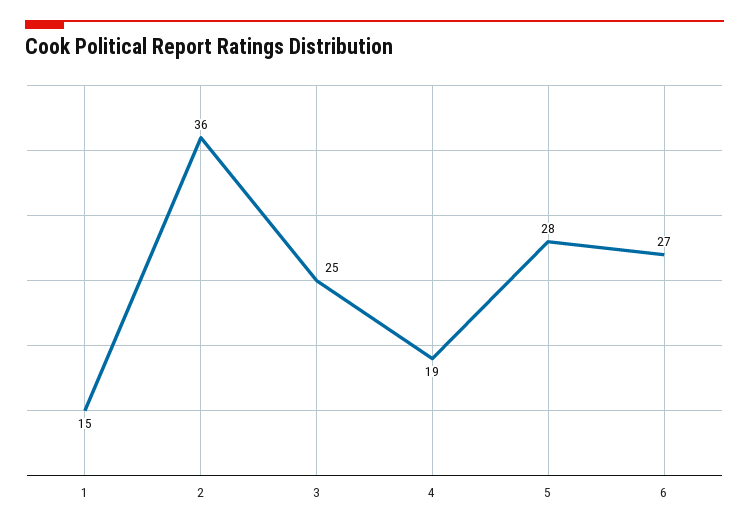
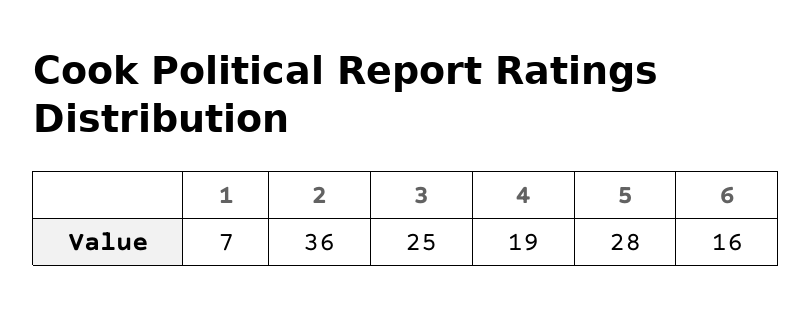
1: 15 -> 7
6: 27 -> 16

